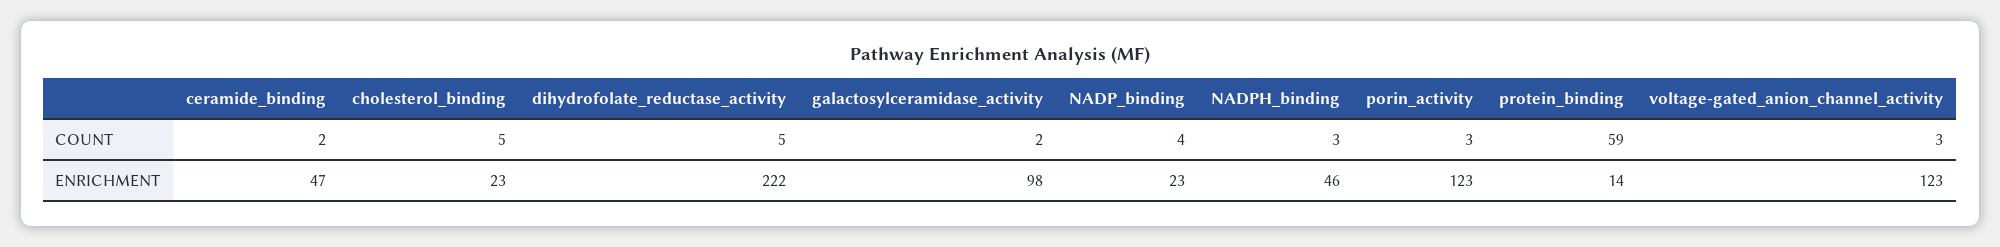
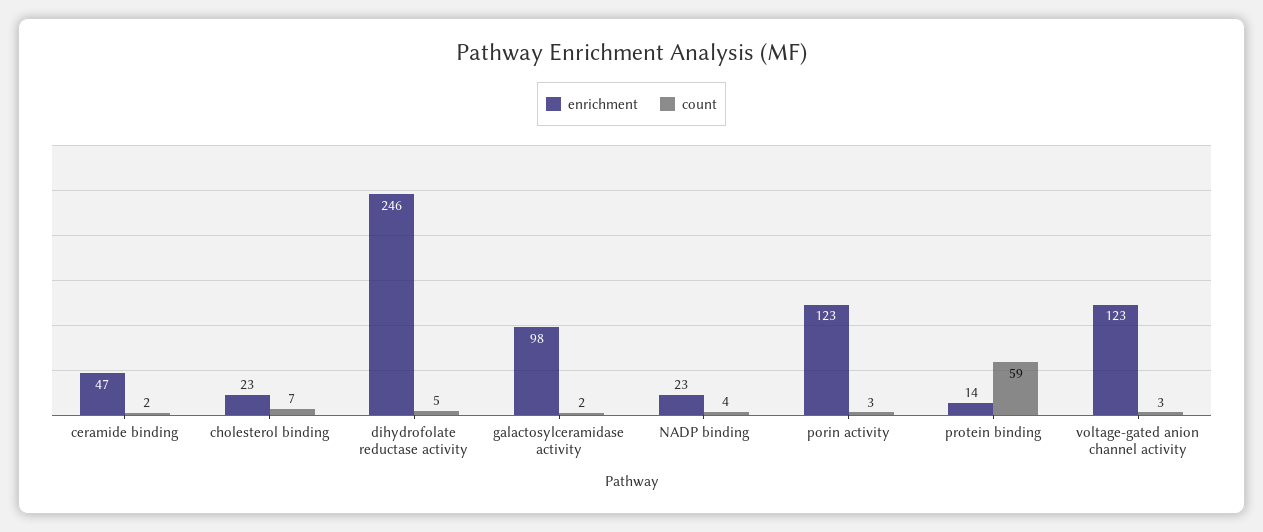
COUNT, cholesterol_binding: 5 -> 7
COUNT, NADPH_binding: 3 -> none
ENRICHMENT, dihydrofolate_reductase_activity: 222 -> 246
ENRICHMENT, NADPH_binding: 46 -> none

